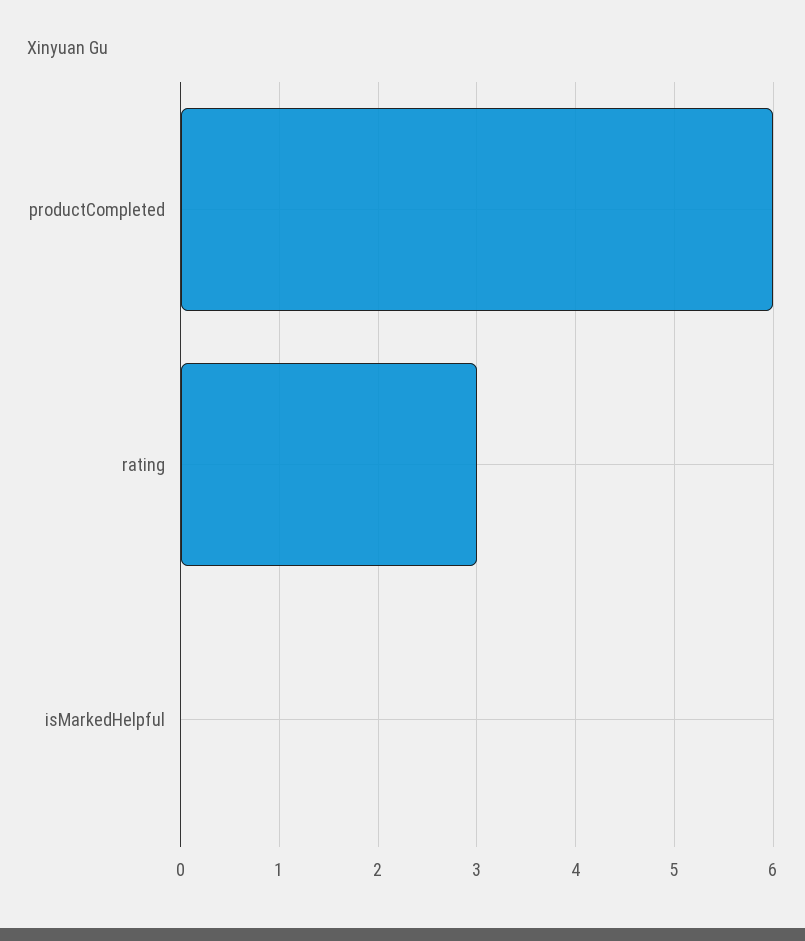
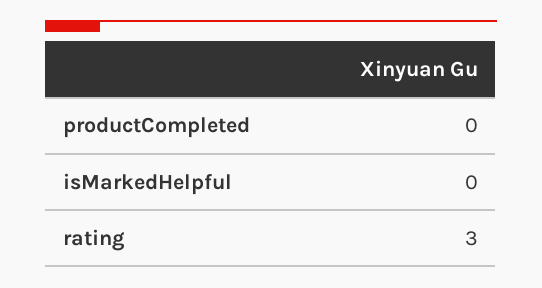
productCompleted: 6 -> 0

